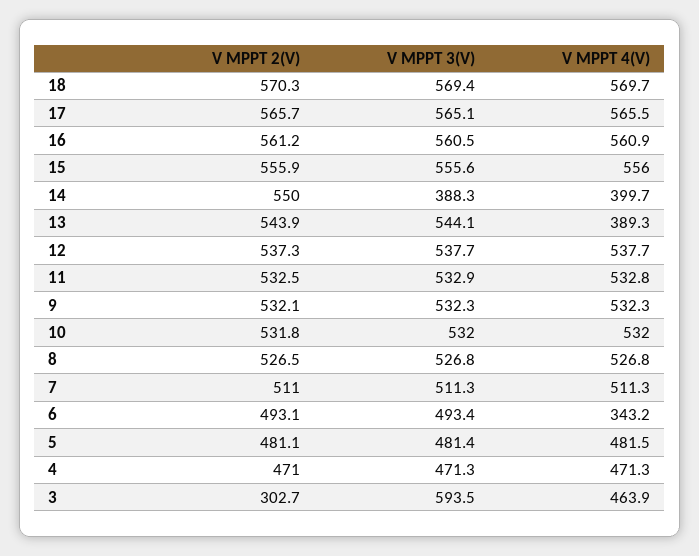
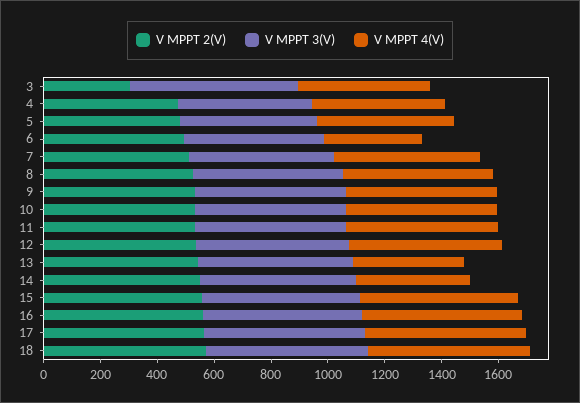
V MPPT 3(V), 14: 388.3 -> 550

